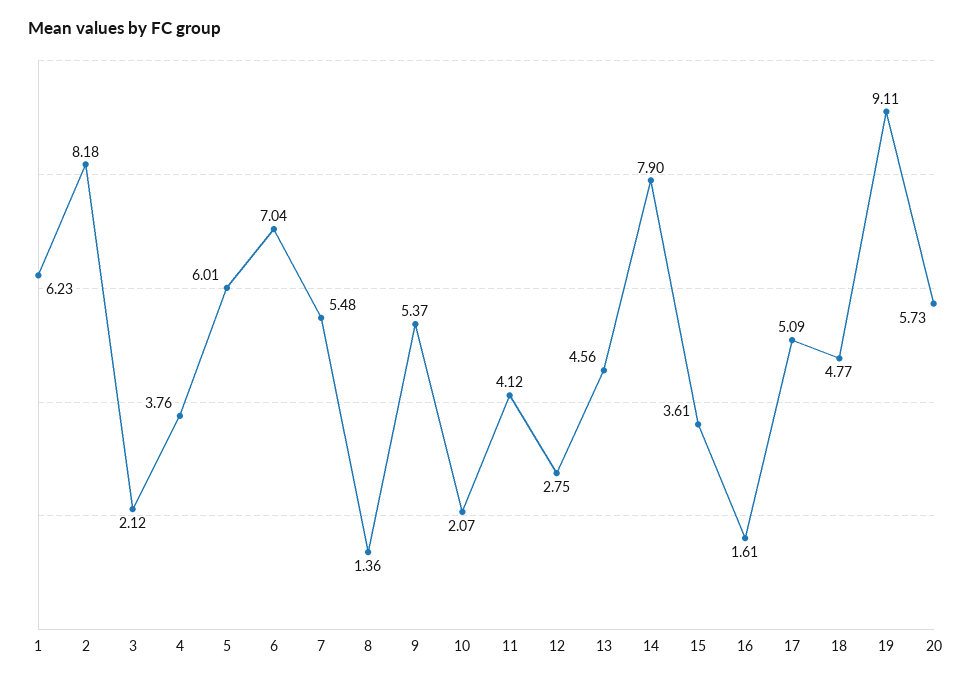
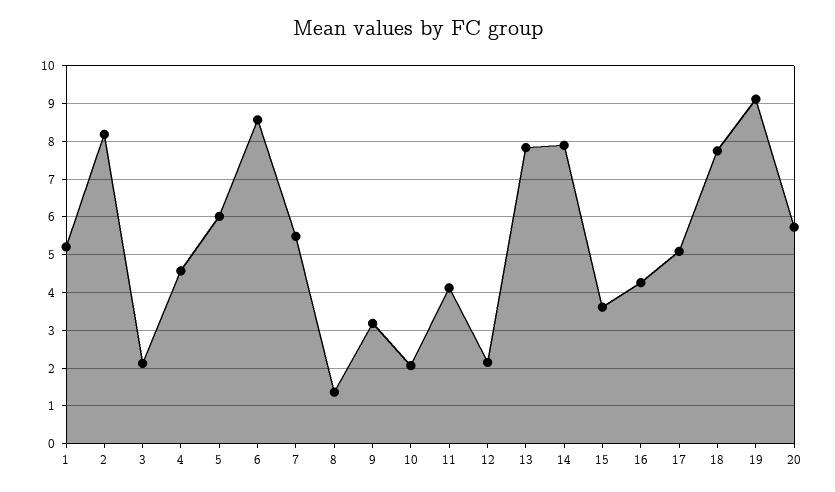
1: 6.23 -> 5.2
4: 3.76 -> 4.6
6: 7.04 -> 8.6
9: 5.37 -> 3.2
12: 2.75 -> 2.2
13: 4.56 -> 7.8
16: 1.61 -> 4.2
18: 4.77 -> 7.8

